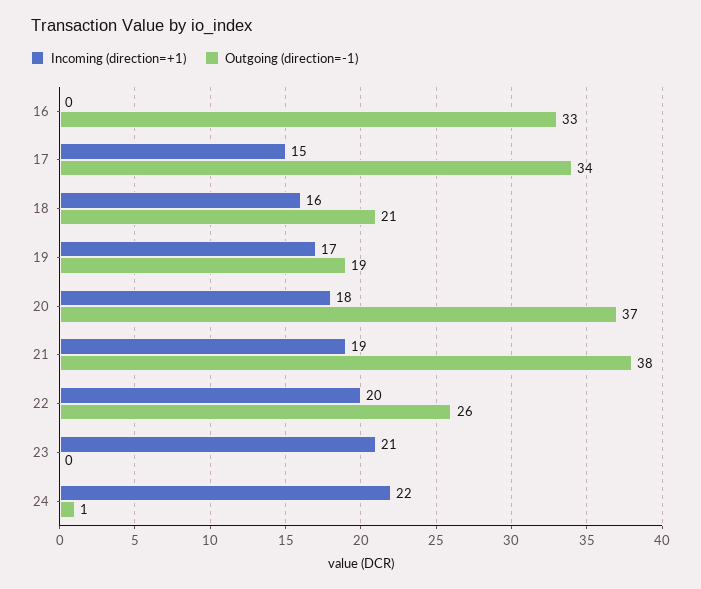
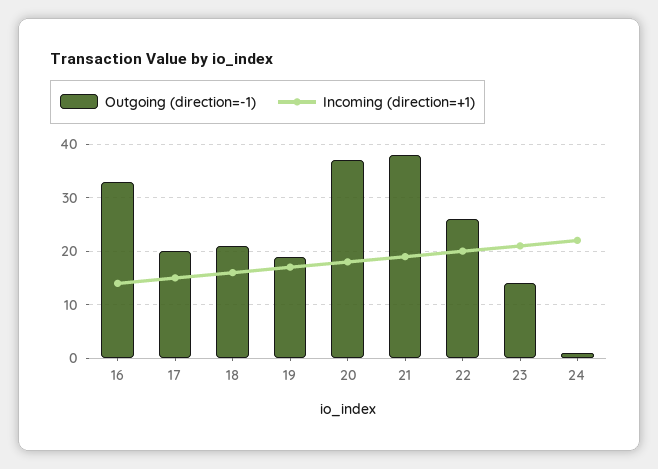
Incoming (direction=+1), 16: 0 -> 15
Outgoing (direction=-1), 17: 34 -> 20
Outgoing (direction=-1), 23: 0 -> 15

